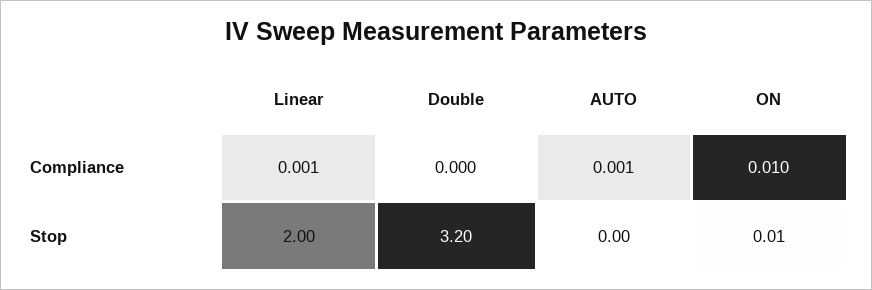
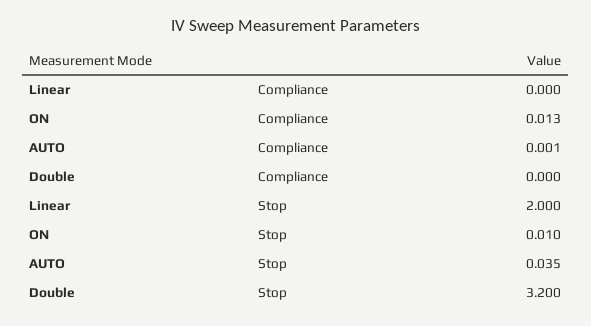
Linear, Compliance: 0.001 -> 0
ON, Compliance: 0.01 -> 0.013
AUTO, Stop: 0 -> 0.035

